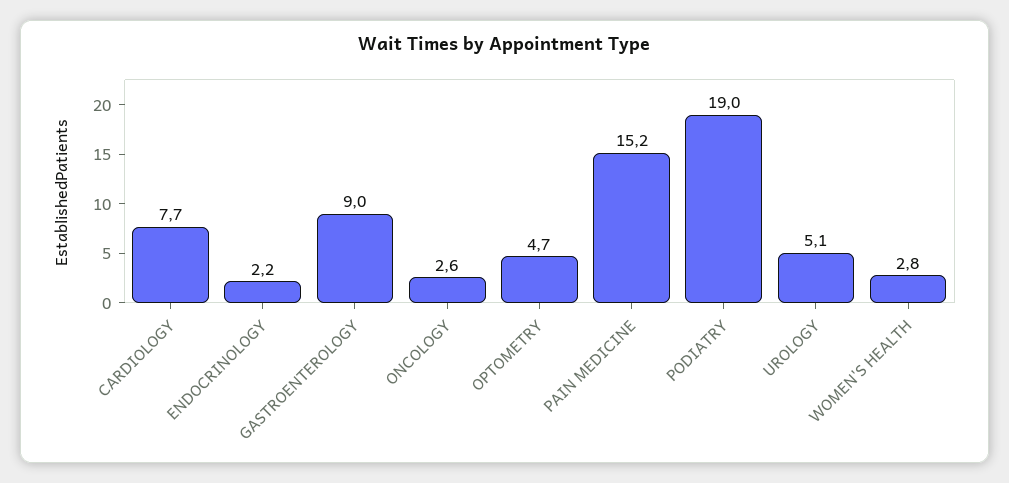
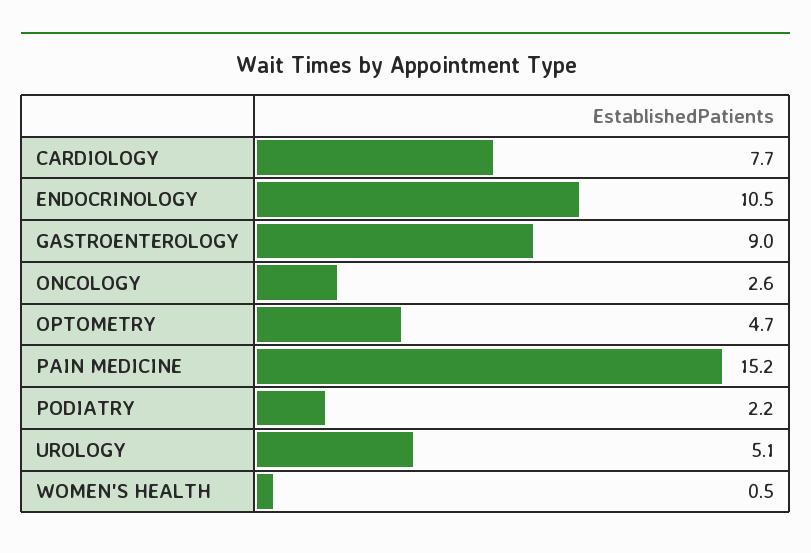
ENDOCRINOLOGY: 2.2 -> 10.5
PODIATRY: 19 -> 2.2
WOMEN'S HEALTH: 2.8 -> 0.5

